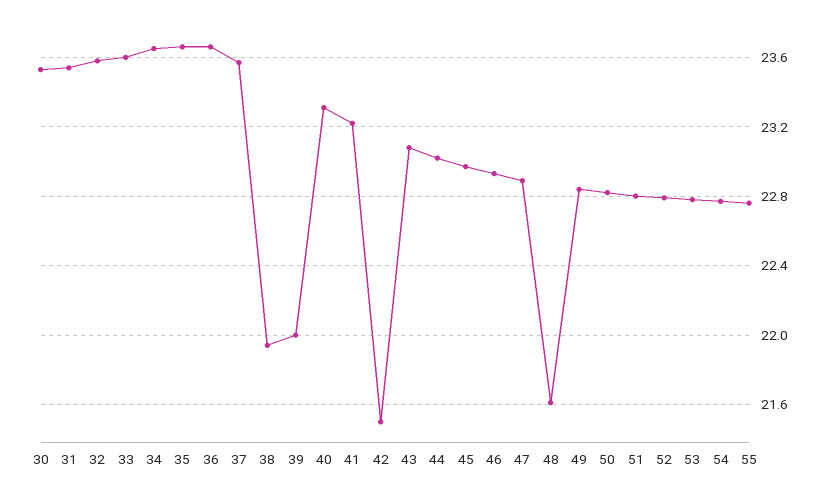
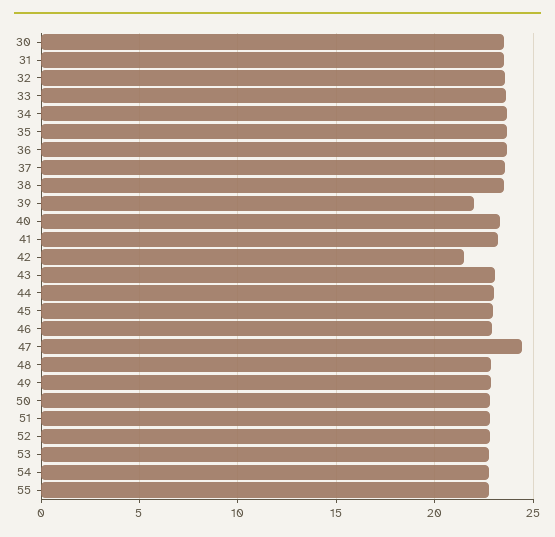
38: 21.95 -> 23.5
47: 22.9 -> 24.5
48: 21.6 -> 23

